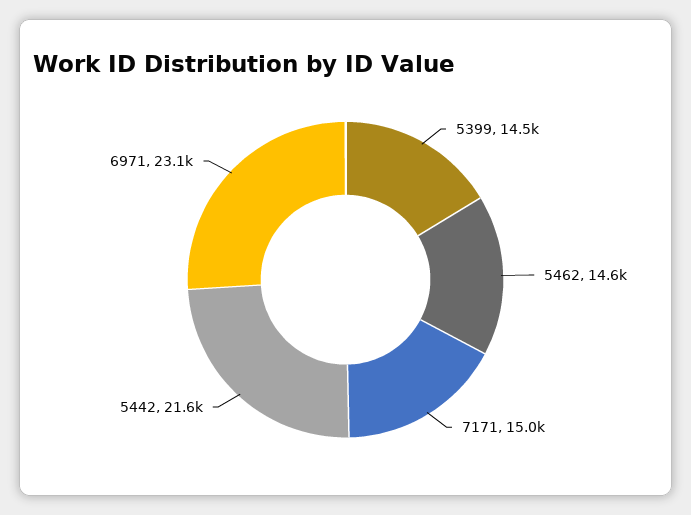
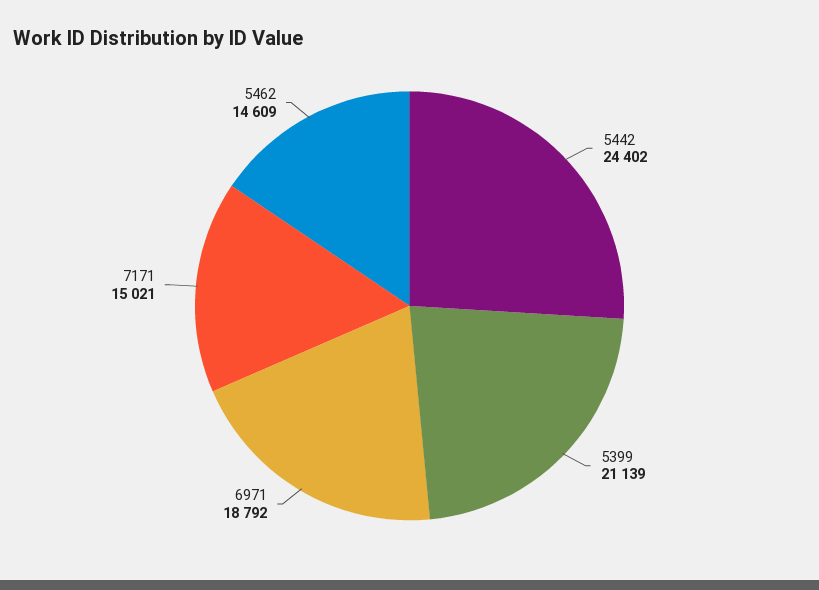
5399: 14500 -> 21139
5442: 21600 -> 24402
6971: 23100 -> 18792

